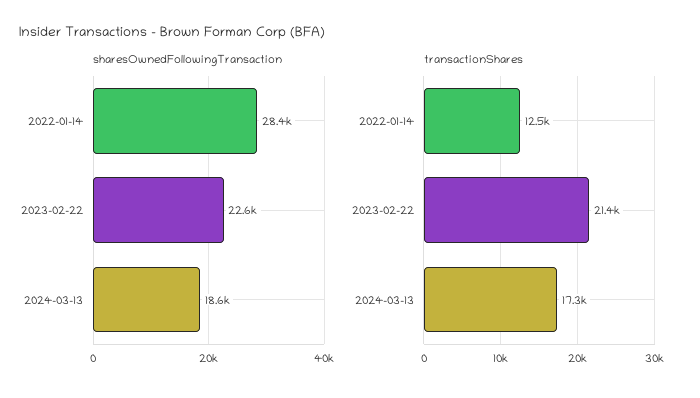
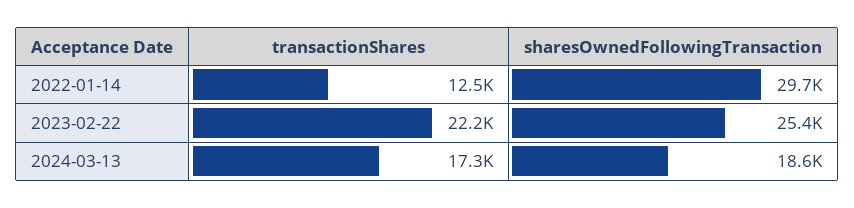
sharesOwnedFollowingTransaction, 2022-01-14: 28400 -> 29700
sharesOwnedFollowingTransaction, 2023-02-22: 22600 -> 25400
transactionShares, 2023-02-22: 21400 -> 22200

